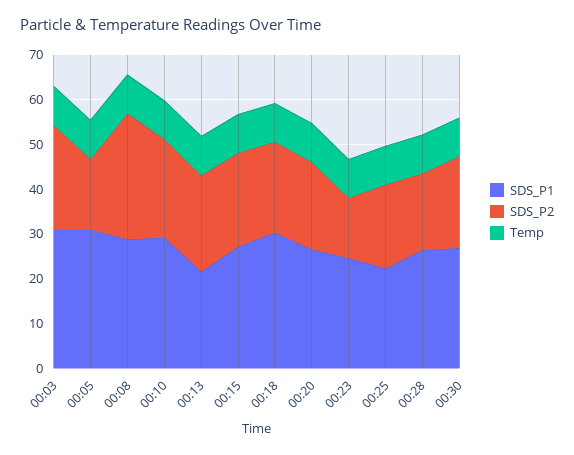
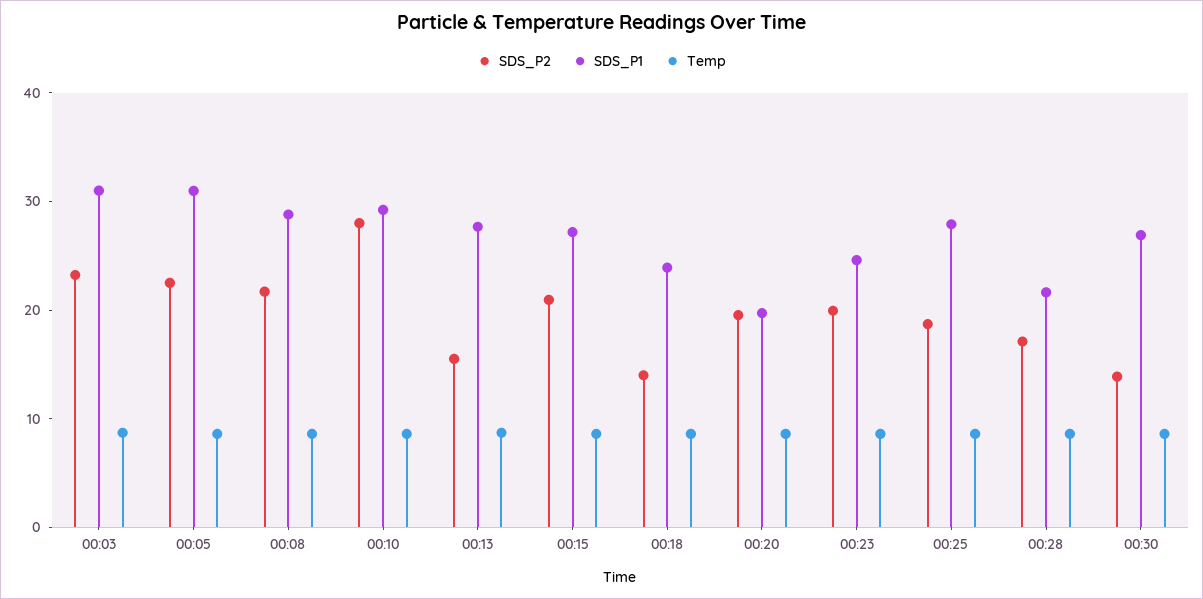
SDS_P2, 00:05: 16 -> 22
SDS_P2, 00:08: 28 -> 22
SDS_P2, 00:10: 22 -> 28
SDS_P1, 00:13: 22 -> 28
SDS_P2, 00:13: 22 -> 16
SDS_P1, 00:18: 30 -> 24
SDS_P2, 00:18: 20 -> 14
SDS_P1, 00:20: 26 -> 20
SDS_P2, 00:23: 14 -> 20
SDS_P1, 00:25: 22 -> 28
SDS_P1, 00:28: 26 -> 22
SDS_P2, 00:30: 20 -> 14

